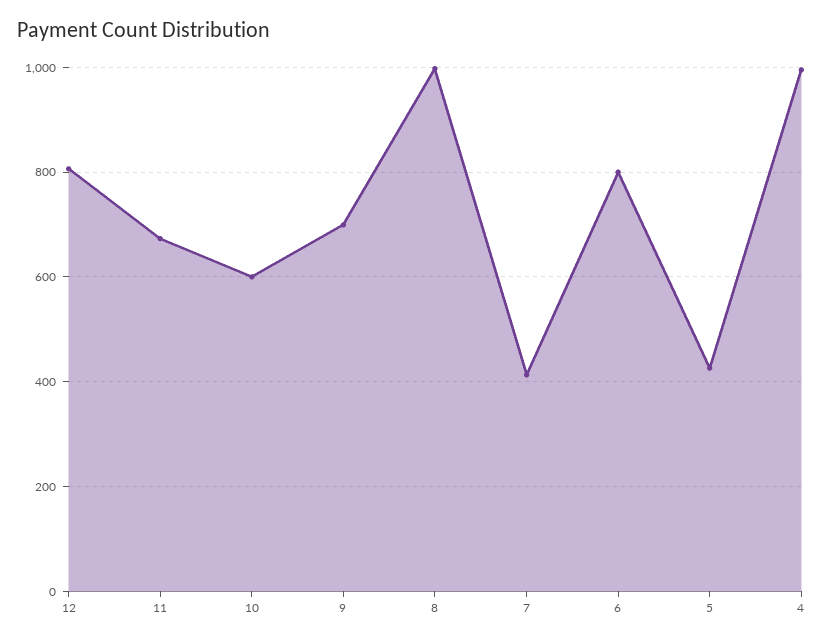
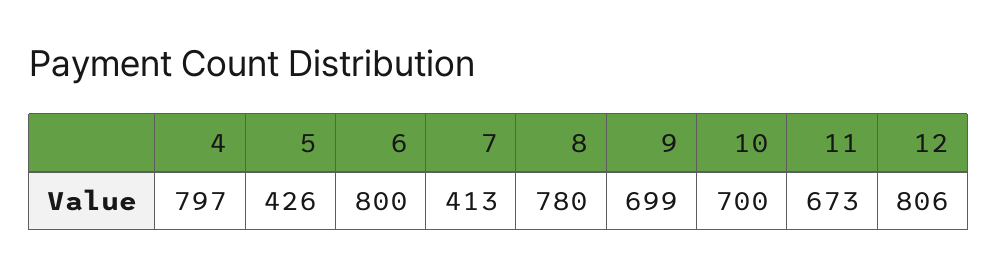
10: 600 -> 700
8: 1000 -> 780
4: 1000 -> 797

